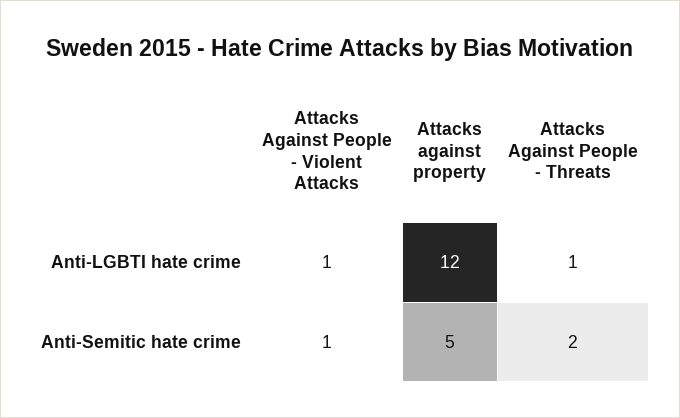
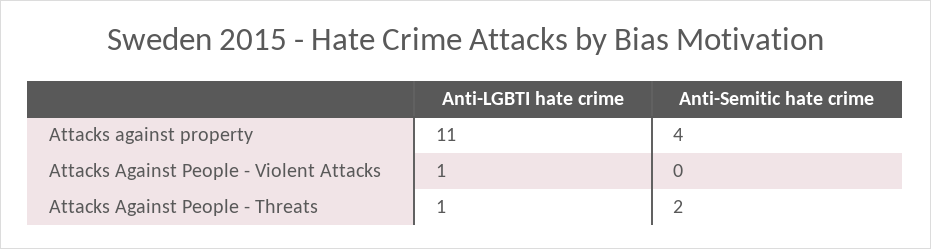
Attacks against property, Anti-LGBTI hate crime: 12 -> 11
Attacks Against People - Violent Attacks, Anti-Semitic hate crime: 1 -> 0
Attacks against property, Anti-Semitic hate crime: 5 -> 4

